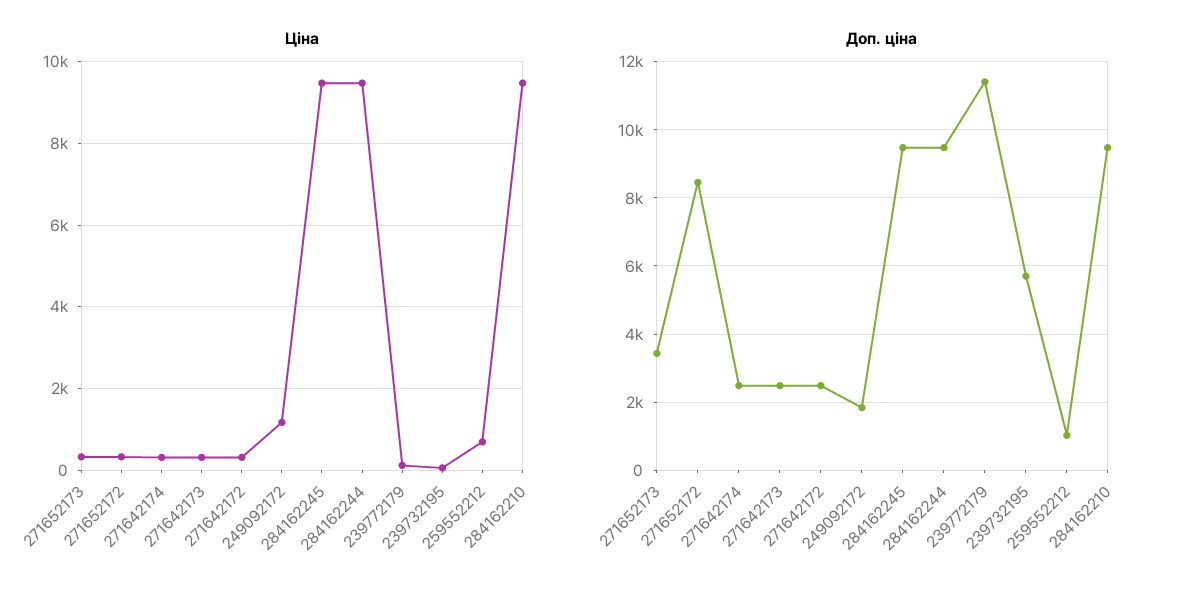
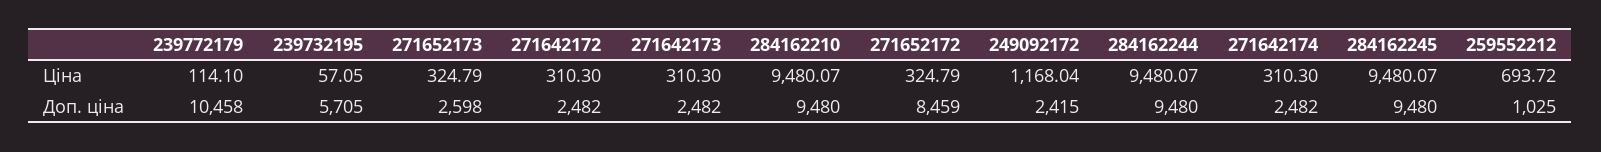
Доп. ціна, 271652173: 3400 -> 2598
Доп. ціна, 249092172: 1800 -> 2415
Доп. ціна, 239772179: 11400 -> 10458

